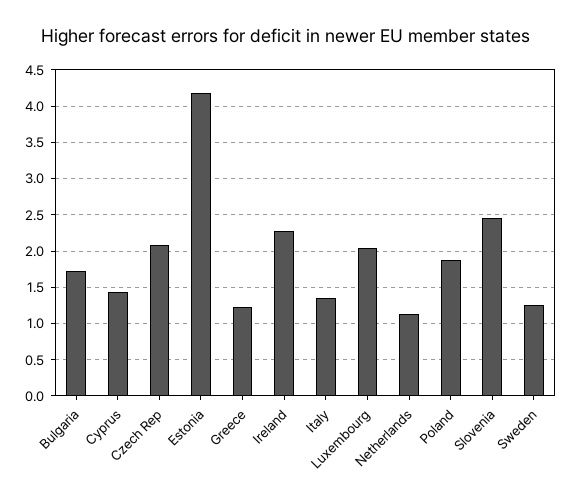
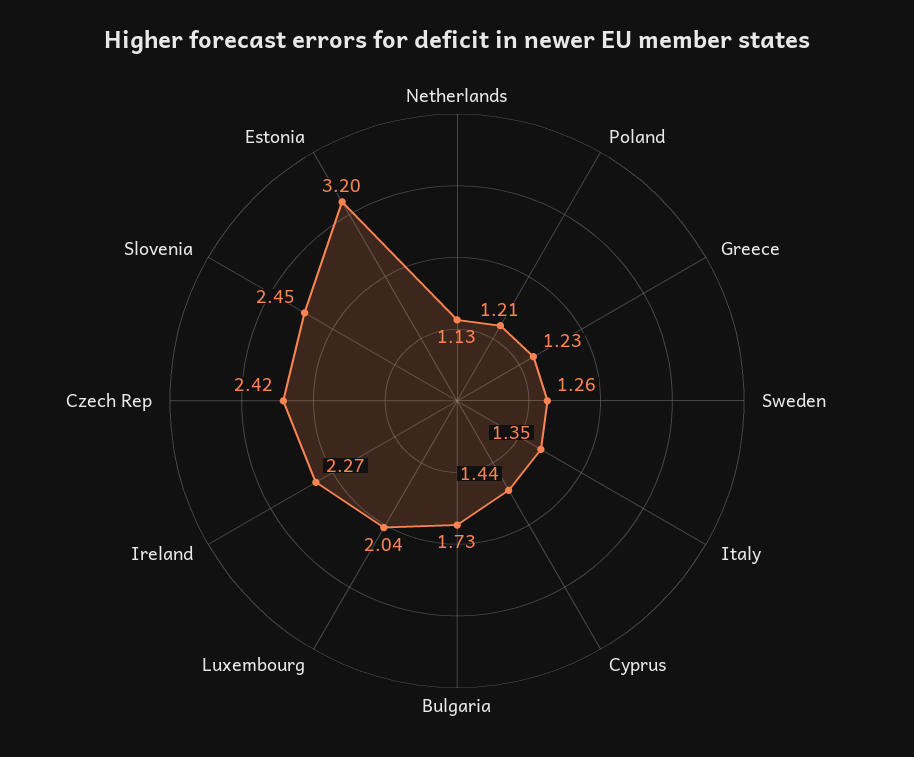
Czech Rep: 2.1 -> 2.42
Estonia: 4.2 -> 3.2
Poland: 1.9 -> 1.21

